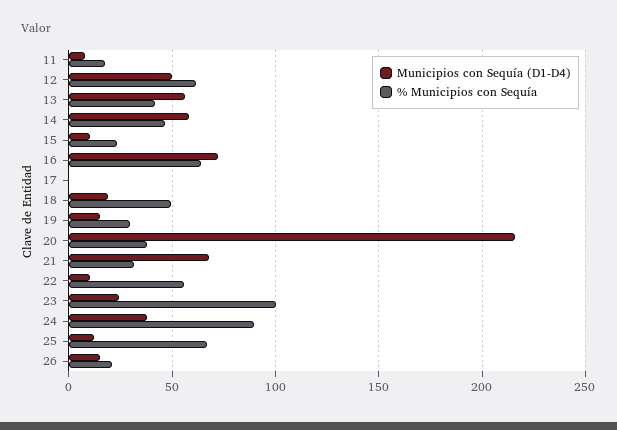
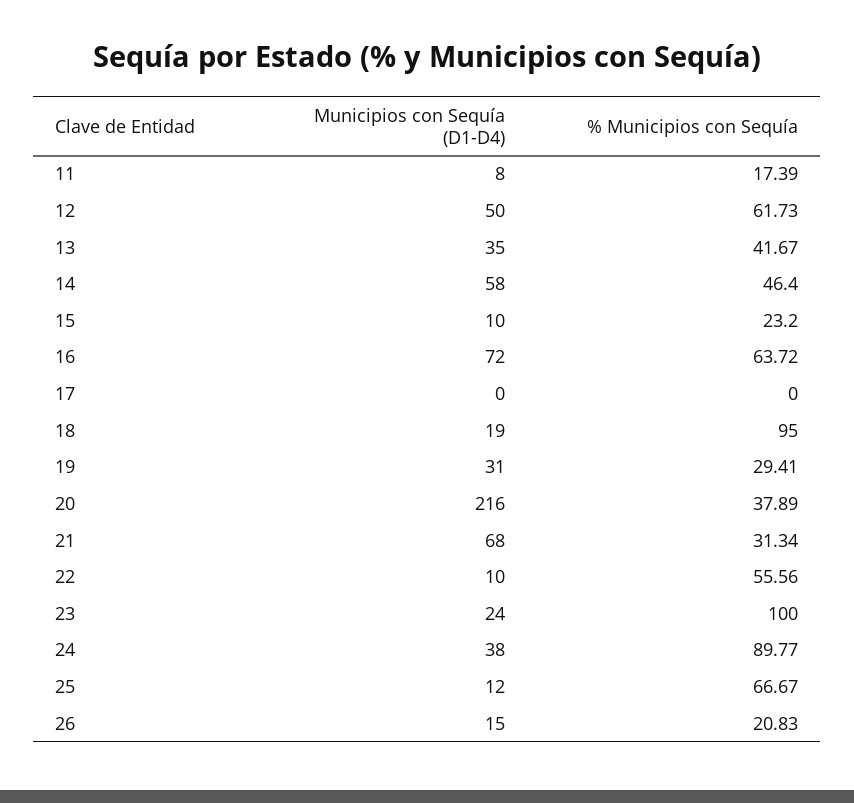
Municipios con Sequía (D1-D4), 13: 55 -> 35
% Municipios con Sequía, 18: 50 -> 95
Municipios con Sequía (D1-D4), 19: 15 -> 31

